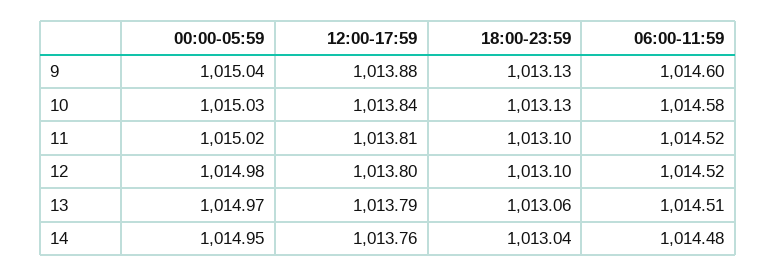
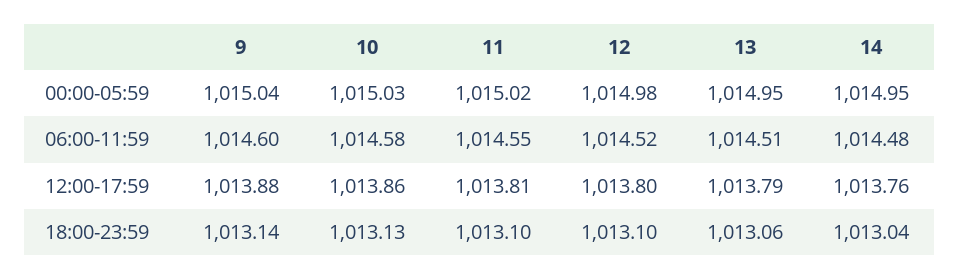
18:00-23:59, 9: 1013.13 -> 1013.14
12:00-17:59, 10: 1013.84 -> 1013.86
06:00-11:59, 11: 1014.52 -> 1014.55
00:00-05:59, 13: 1014.97 -> 1014.95

